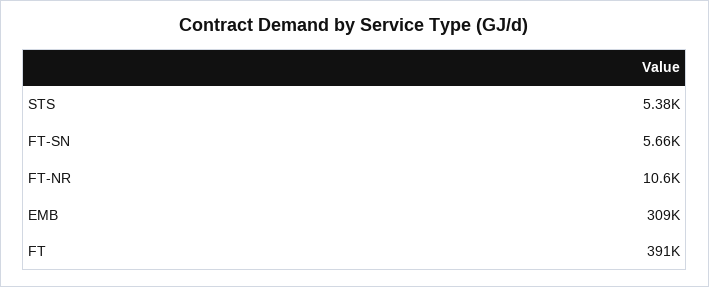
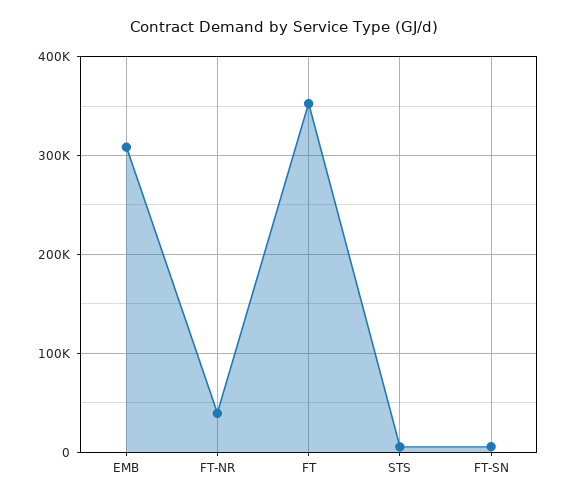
FT-NR: 10600 -> 40000
FT: 391000 -> 350000

